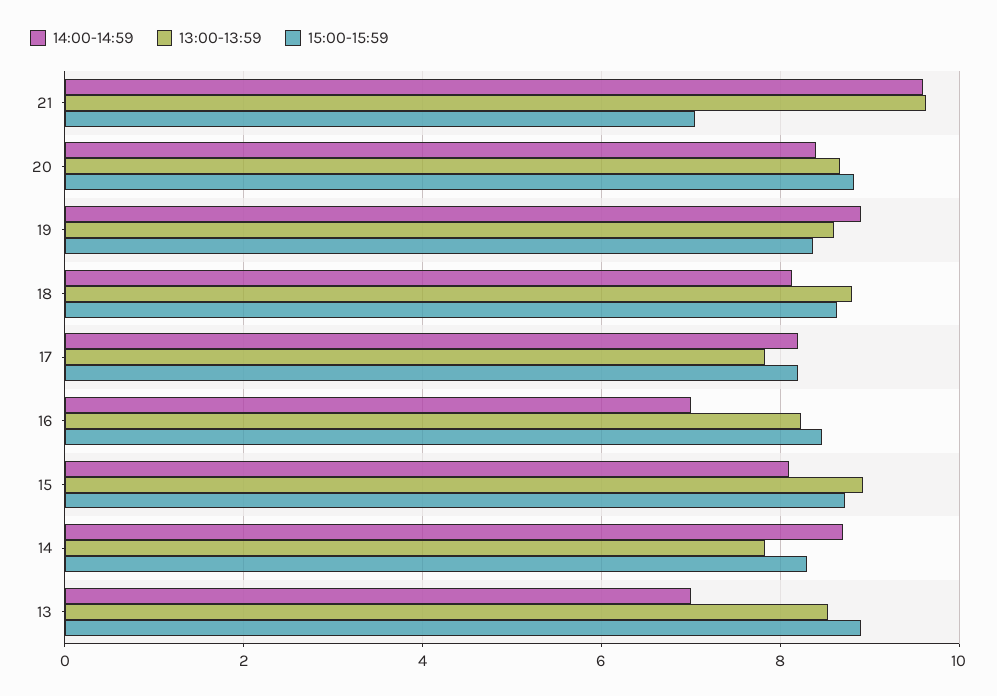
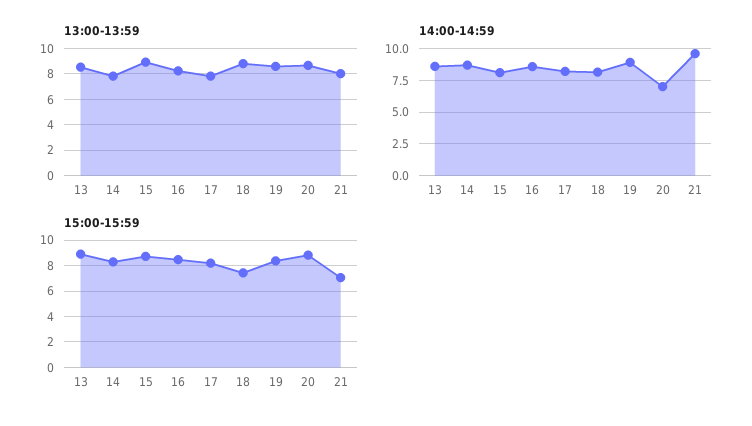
13:00-13:59, 21: 9.6 -> 8
14:00-14:59, 20: 8.4 -> 7
15:00-15:59, 18: 8.6 -> 7.5
14:00-14:59, 16: 7 -> 8.5
14:00-14:59, 13: 7 -> 8.5

